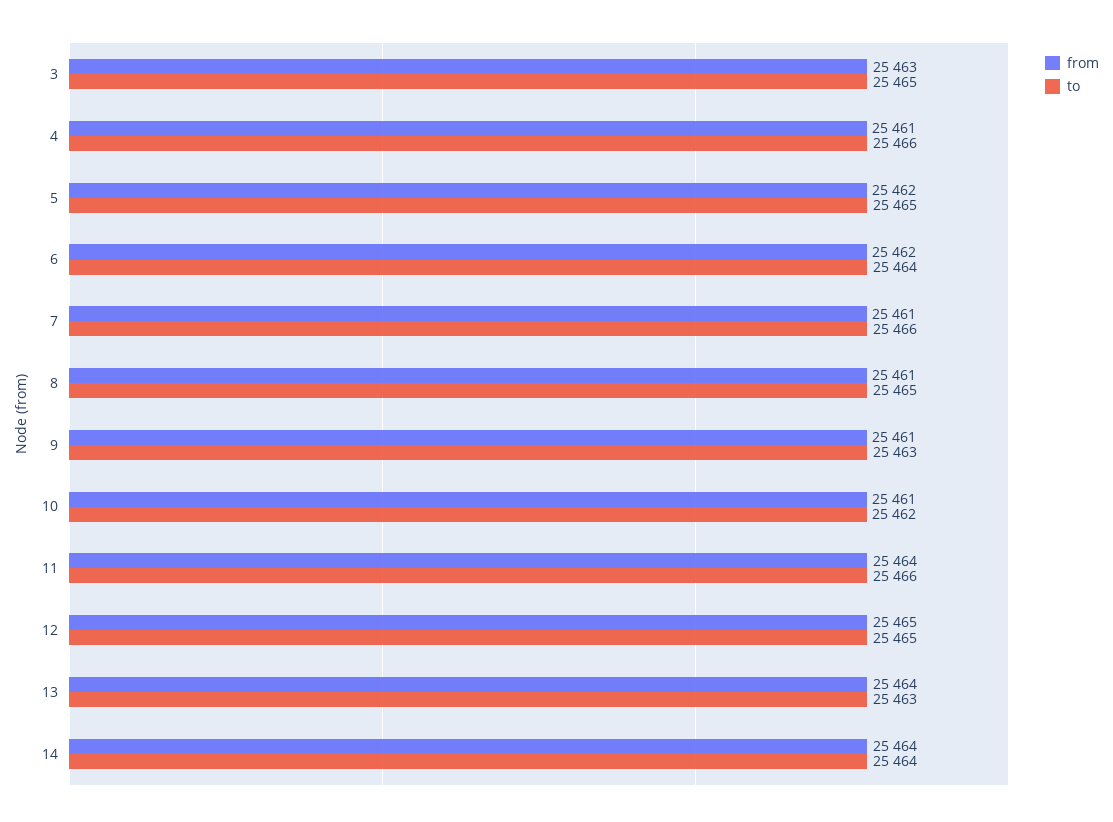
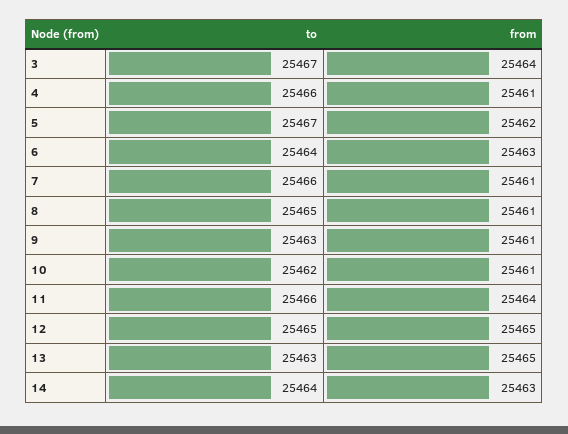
from, 3: 25463 -> 25464
to, 3: 25465 -> 25467
to, 5: 25465 -> 25467
from, 6: 25462 -> 25463
from, 13: 25464 -> 25465
from, 14: 25464 -> 25463

